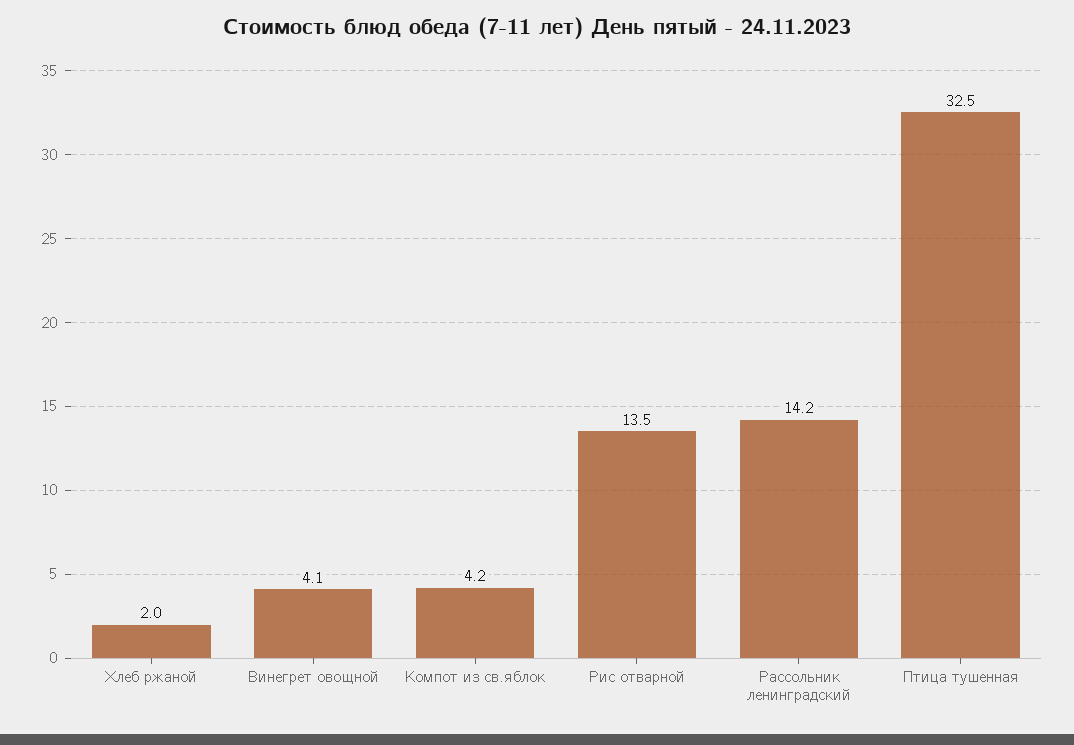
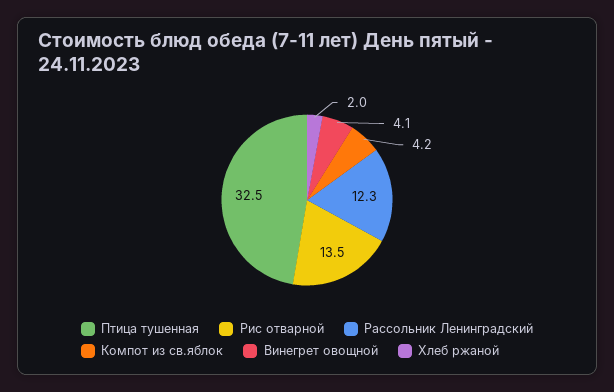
Рассольник ленинградский: 14.2 -> 12.3

